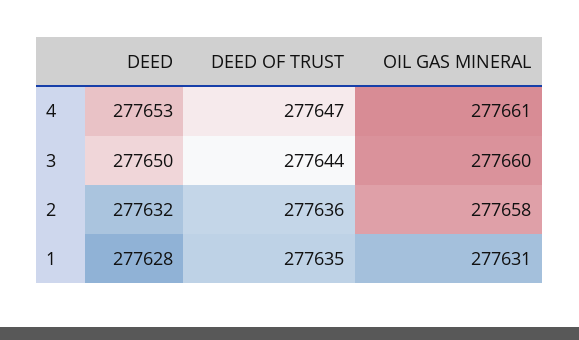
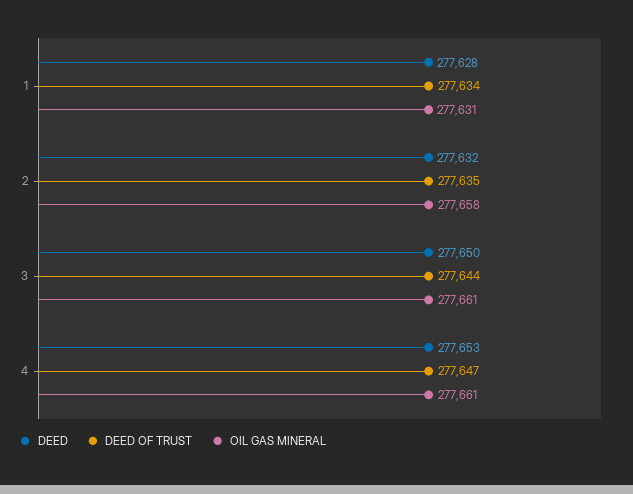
OIL GAS MINERAL, 3: 277660 -> 277661
DEED OF TRUST, 2: 277636 -> 277635
DEED OF TRUST, 1: 277635 -> 277634

